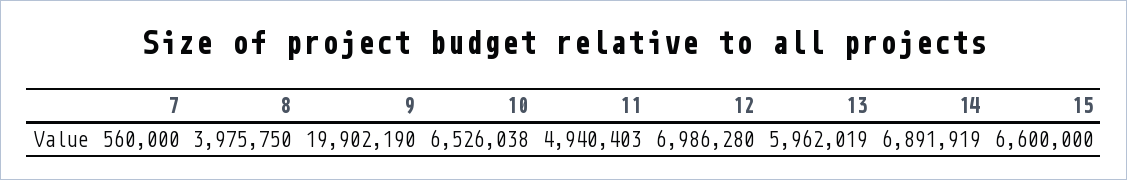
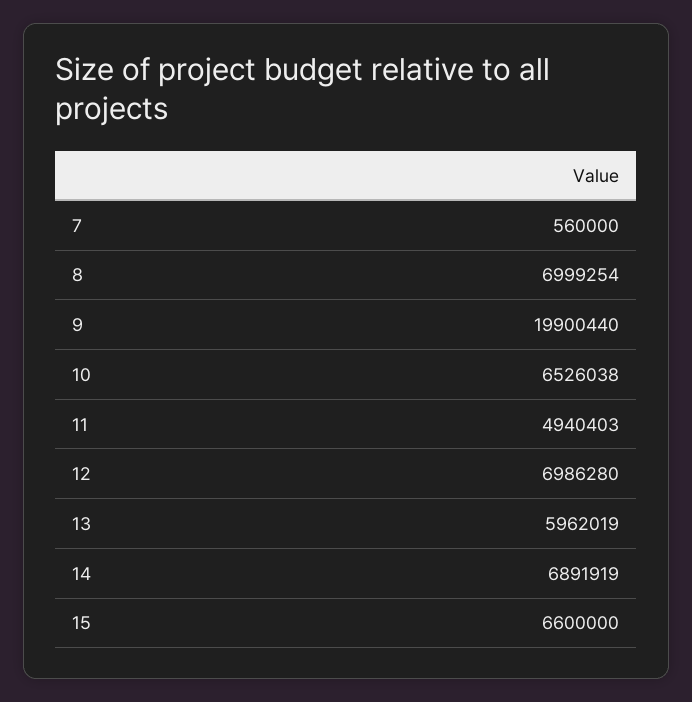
8: 3975750 -> 6999254
9: 19902190 -> 19900440

